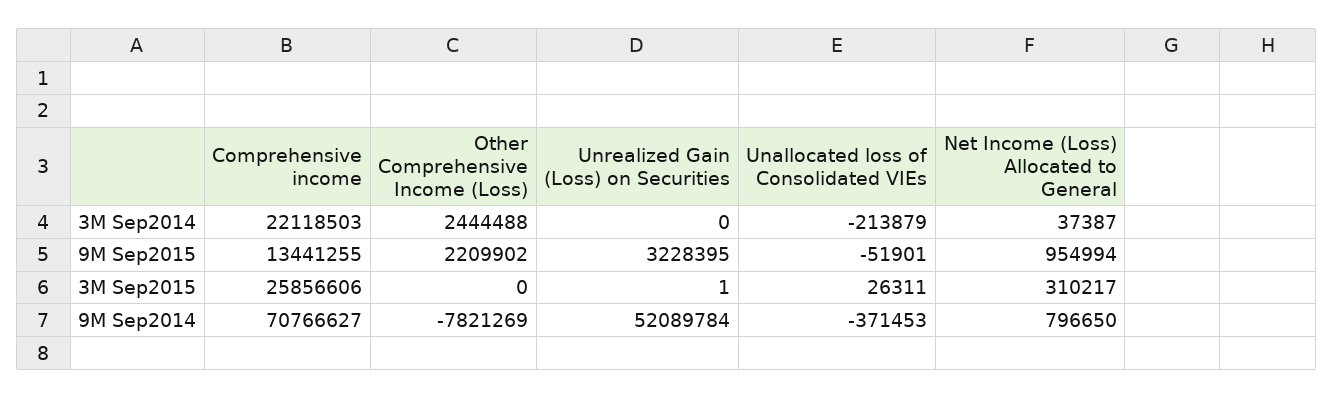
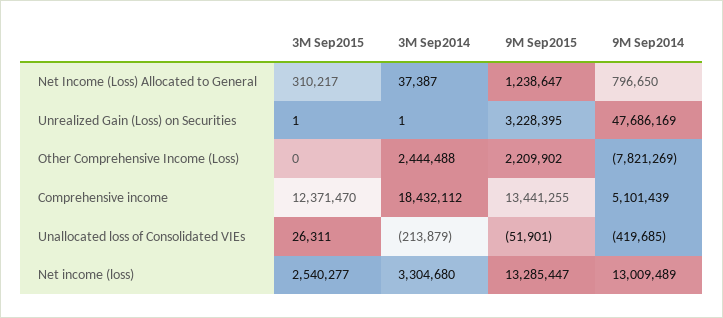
Comprehensive income, 3M Sep2014: 22118503 -> 18432112
Unrealized Gain (Loss) on Securities, 3M Sep2014: 0 -> 1
Net Income (Loss) Allocated to General, 9M Sep2015: 954994 -> 1238647
Comprehensive income, 3M Sep2015: 25856606 -> 12371470
Comprehensive income, 9M Sep2014: 70766627 -> 5101439
Unrealized Gain (Loss) on Securities, 9M Sep2014: 52089784 -> 47686169
Unallocated loss of Consolidated VIEs, 9M Sep2014: -371453 -> -419685
Net income (loss), 3M Sep2015: none -> 2540277
Net income (loss), 3M Sep2014: none -> 3304680
Net income (loss), 9M Sep2015: none -> 13285447
Net income (loss), 9M Sep2014: none -> 13009489

